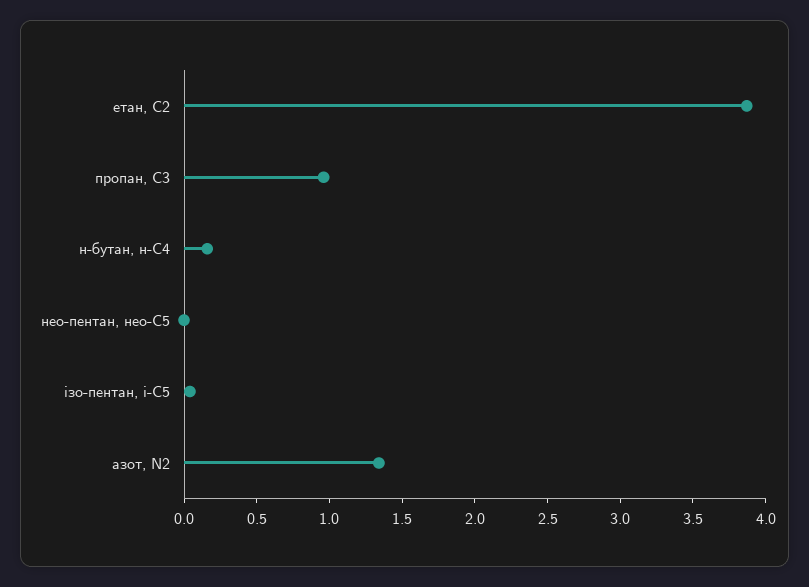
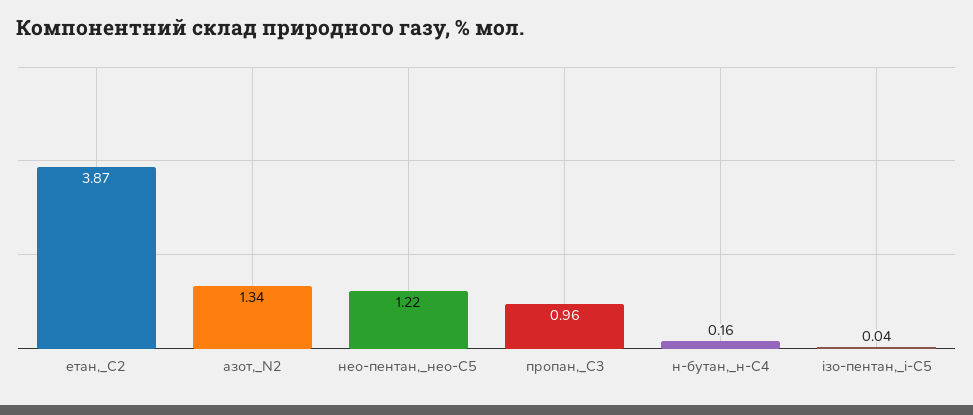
нео-пентан, нео-С5: 0 -> 1.22

